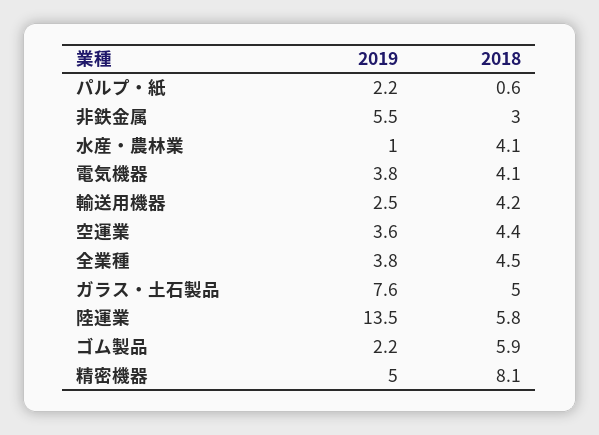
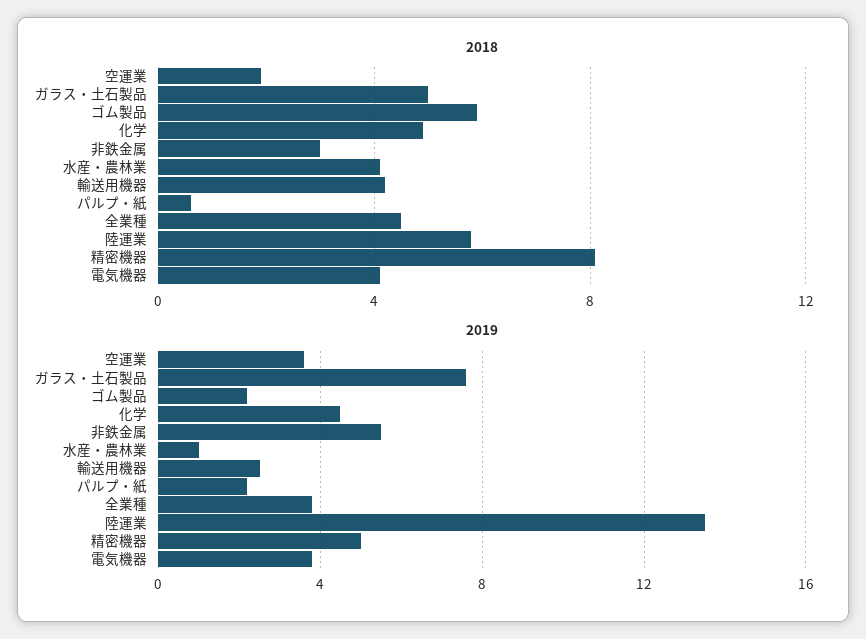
2018, 空運業: 4.4 -> 2
2018, 化学: none -> 5
2019, 化学: none -> 4.5

